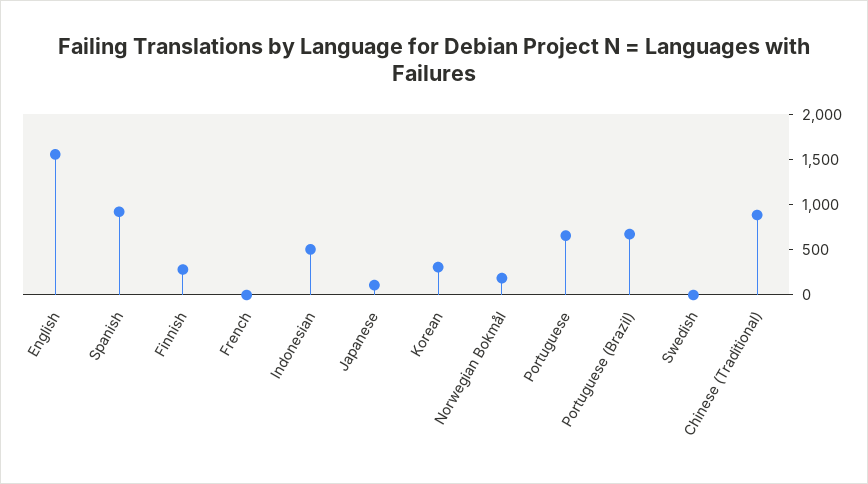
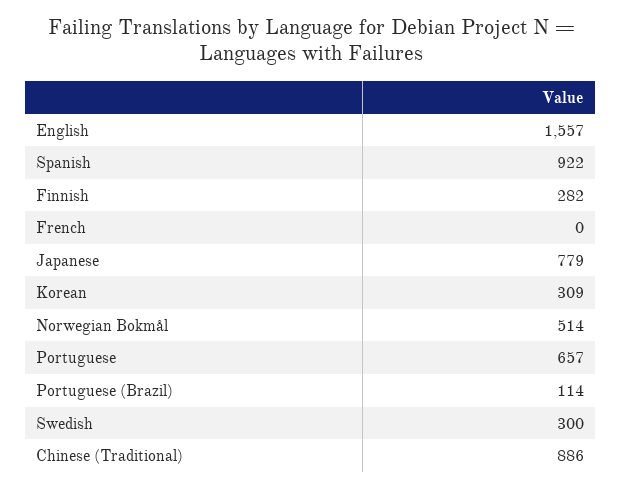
Indonesian: 500 -> none
Japanese: 100 -> 779
Norwegian Bokmål: 200 -> 514
Portuguese (Brazil): 700 -> 114
Swedish: 0 -> 300

